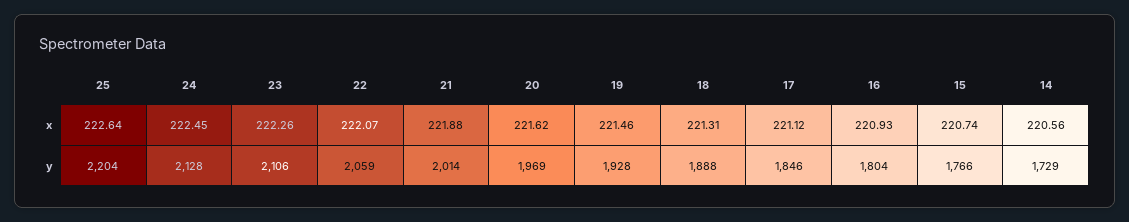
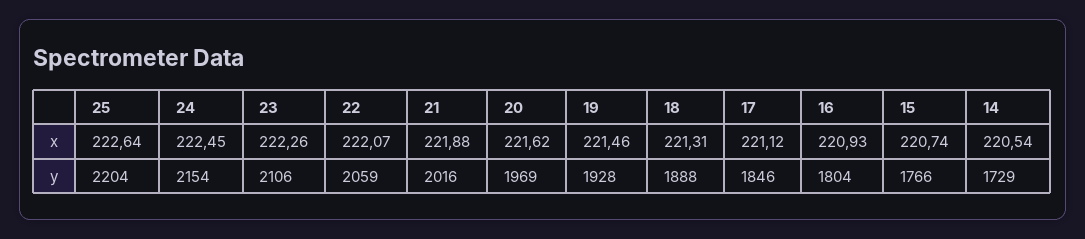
14, x: 220.56 -> 220.54
24, y: 2128 -> 2154
21, y: 2014 -> 2016

